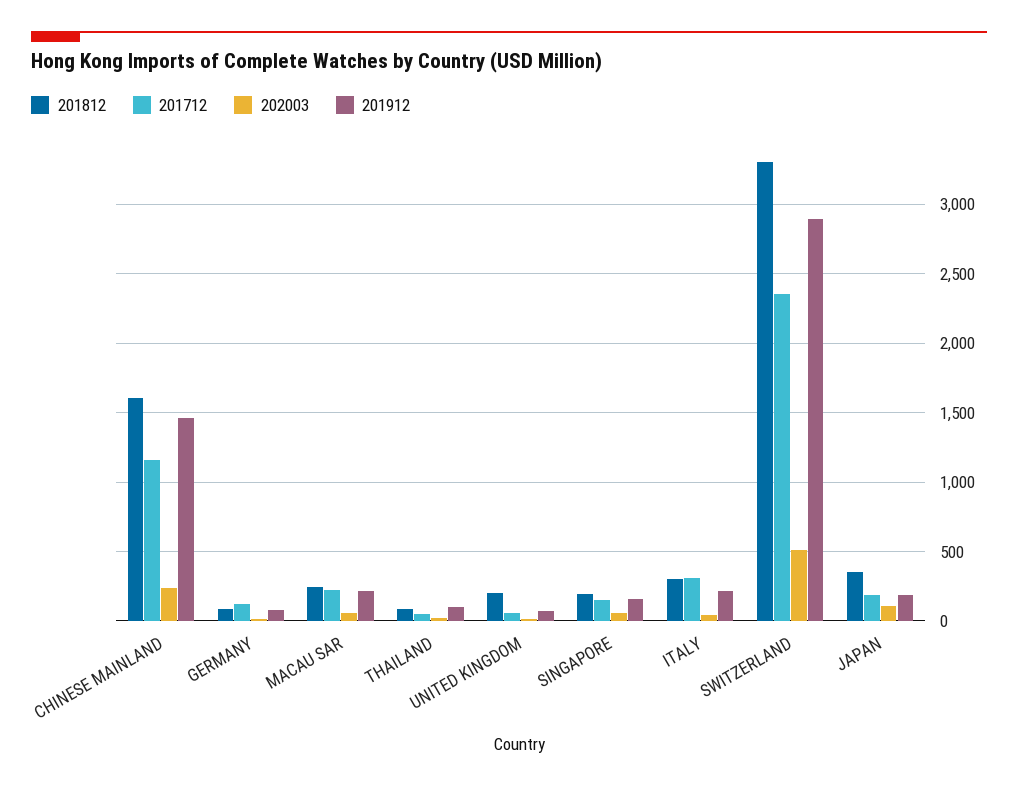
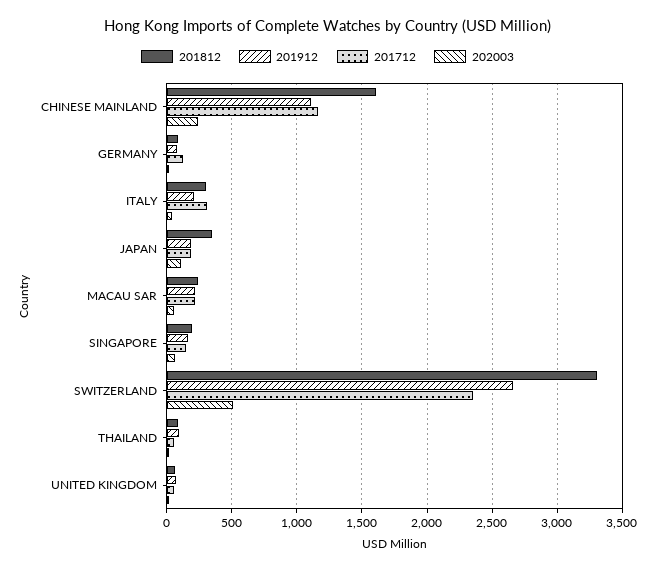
201912, CHINESE MAINLAND: 1450 -> 1100
201812, UNITED KINGDOM: 200 -> 50
201912, SWITZERLAND: 2900 -> 2650

